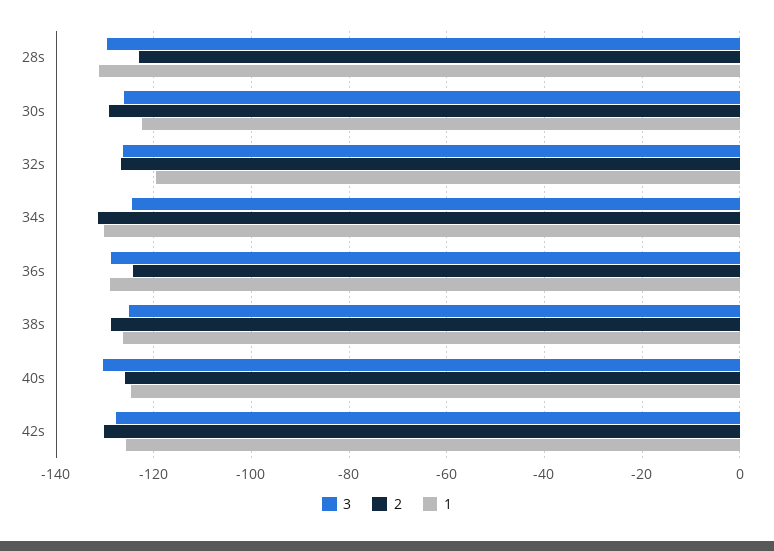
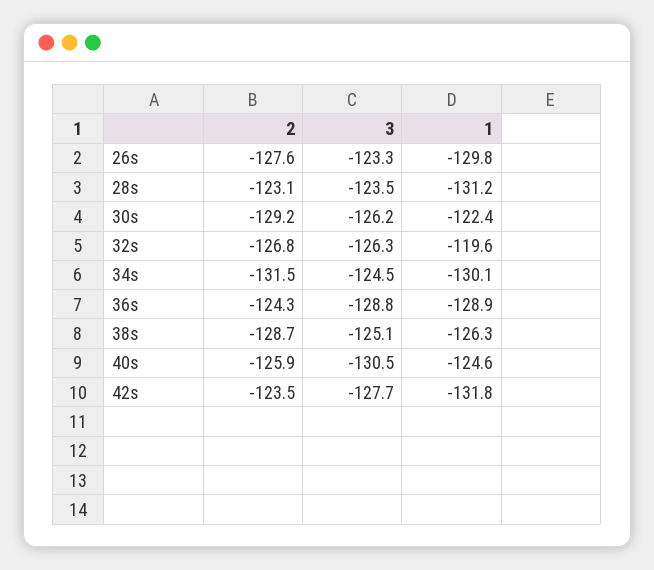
3, 28s: -130 -> -123.5
2, 42s: -130 -> -123.5
1, 42s: -126 -> -131.8
2, 26s: none -> -127.6
3, 26s: none -> -123.3
1, 26s: none -> -129.8

